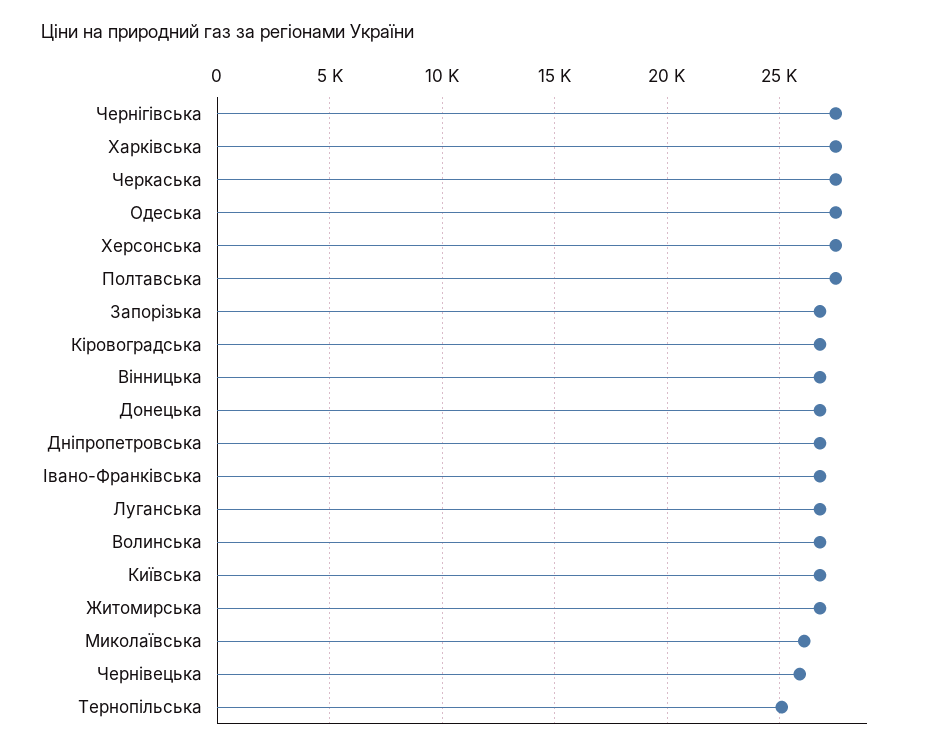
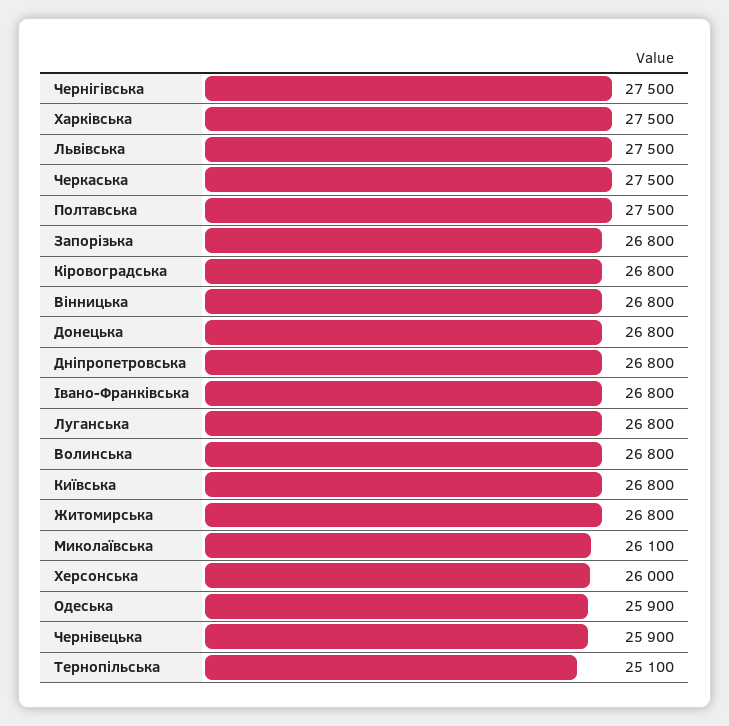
Одеська: 27500 -> 25900
Херсонська: 27500 -> 26000
Львівська: none -> 27500

